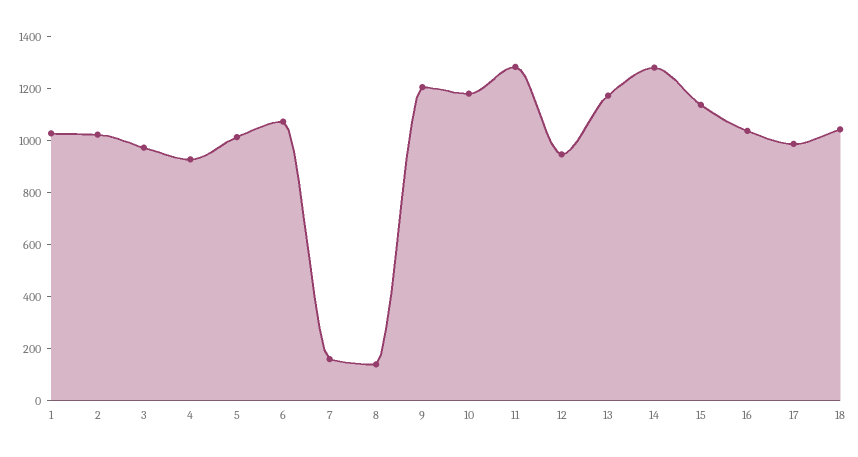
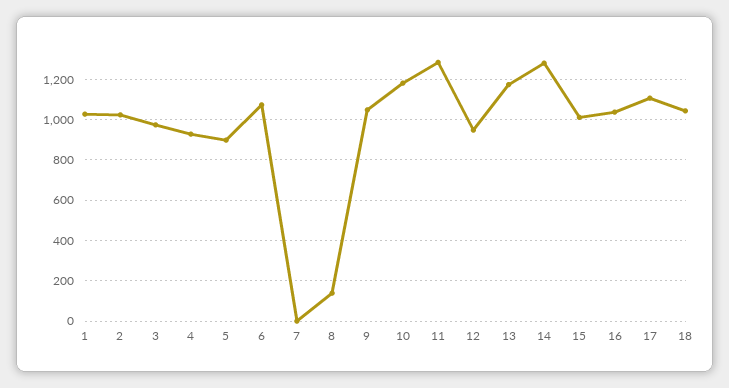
5: 1000 -> 900
7: 150 -> 0
9: 1200 -> 1050
15: 1150 -> 1000
17: 1000 -> 1100

